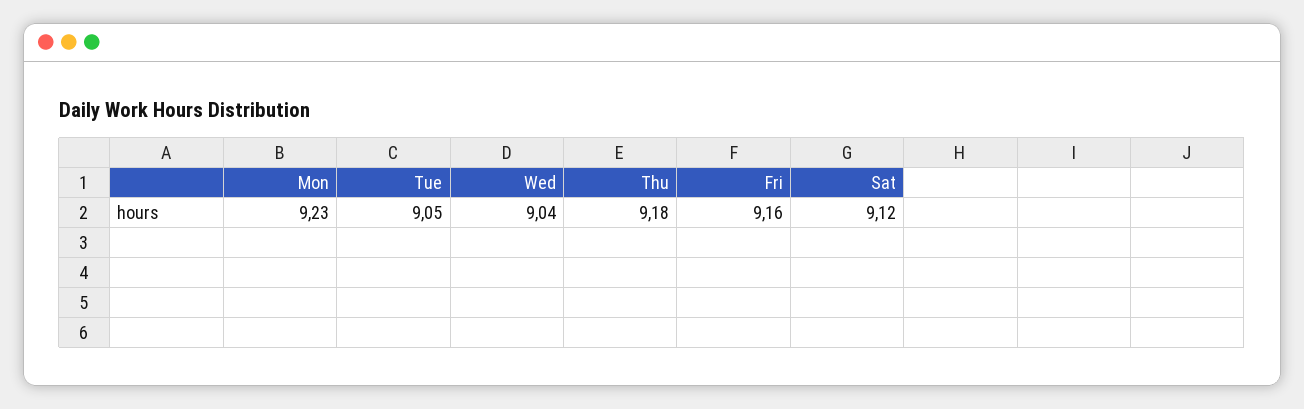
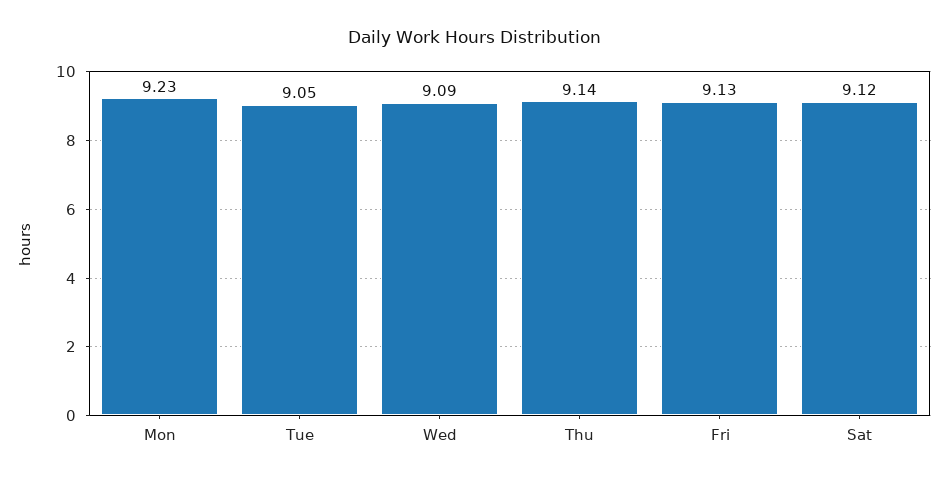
Wed: 9.04 -> 9.09
Thu: 9.18 -> 9.14
Fri: 9.16 -> 9.13

